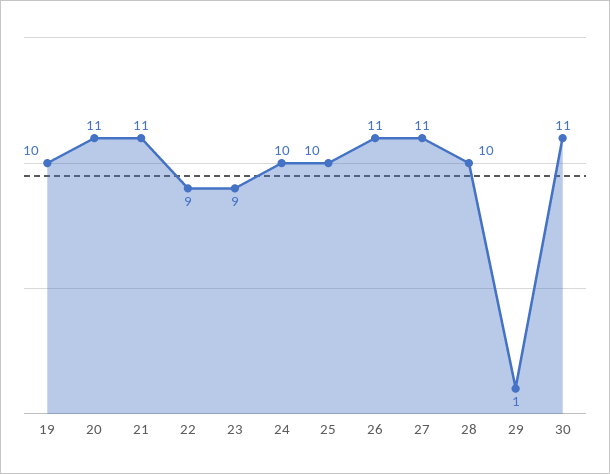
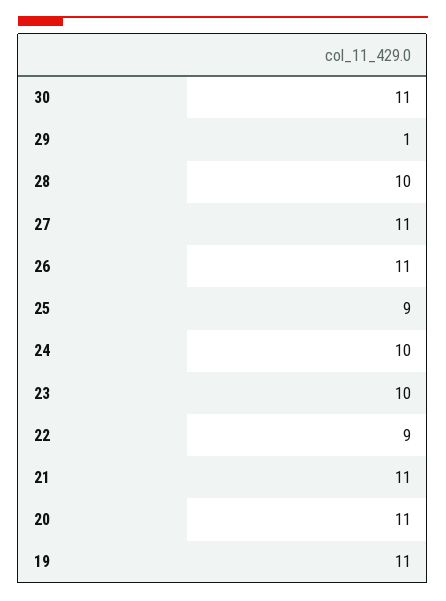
19: 10 -> 11
23: 9 -> 10
25: 10 -> 9

